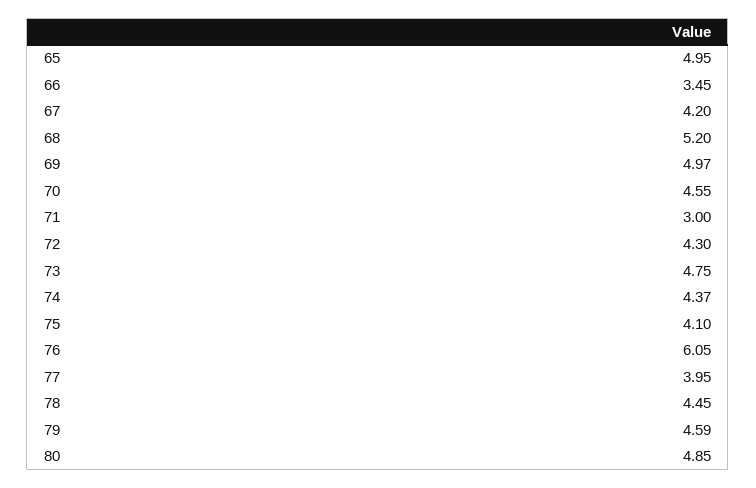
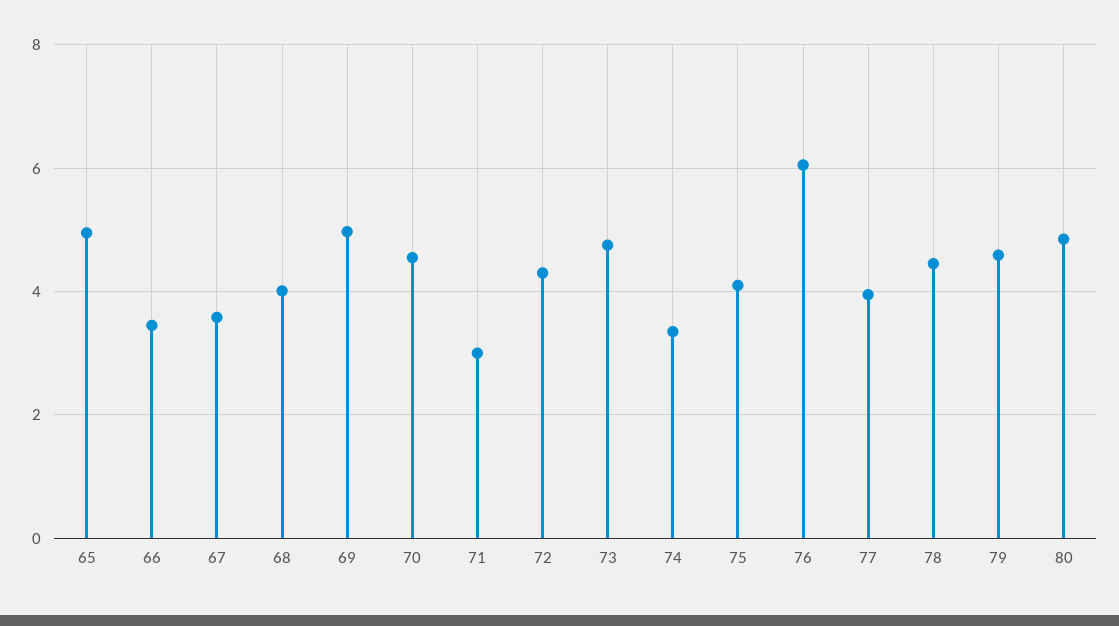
67: 4.2 -> 3.6
68: 5.2 -> 4
74: 4.37 -> 3.4

